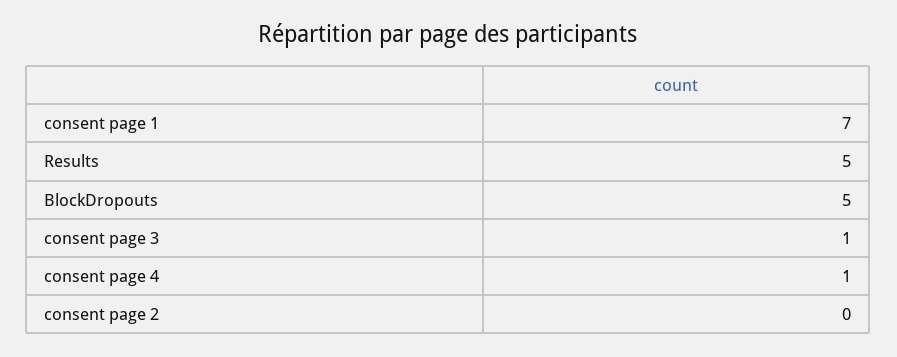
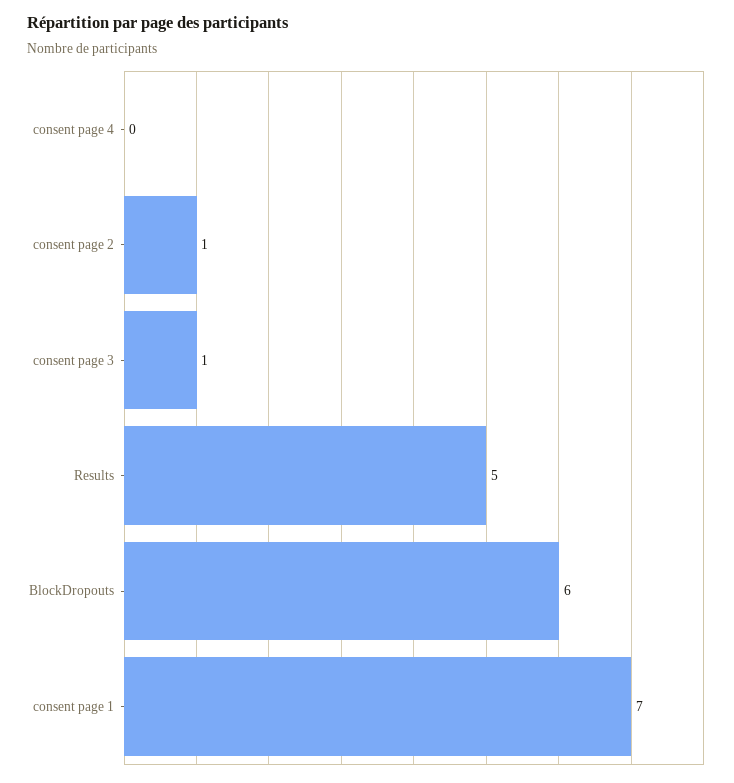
BlockDropouts: 5 -> 6
consent page 4: 1 -> 0
consent page 2: 0 -> 1

